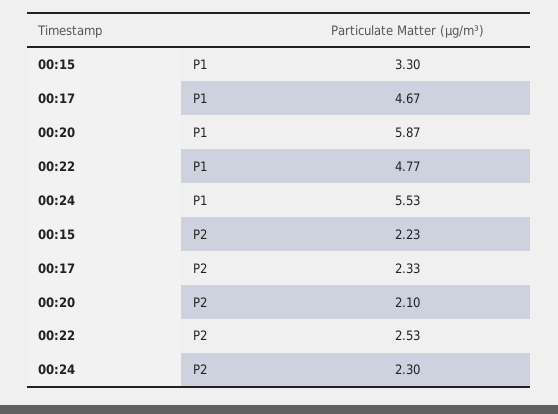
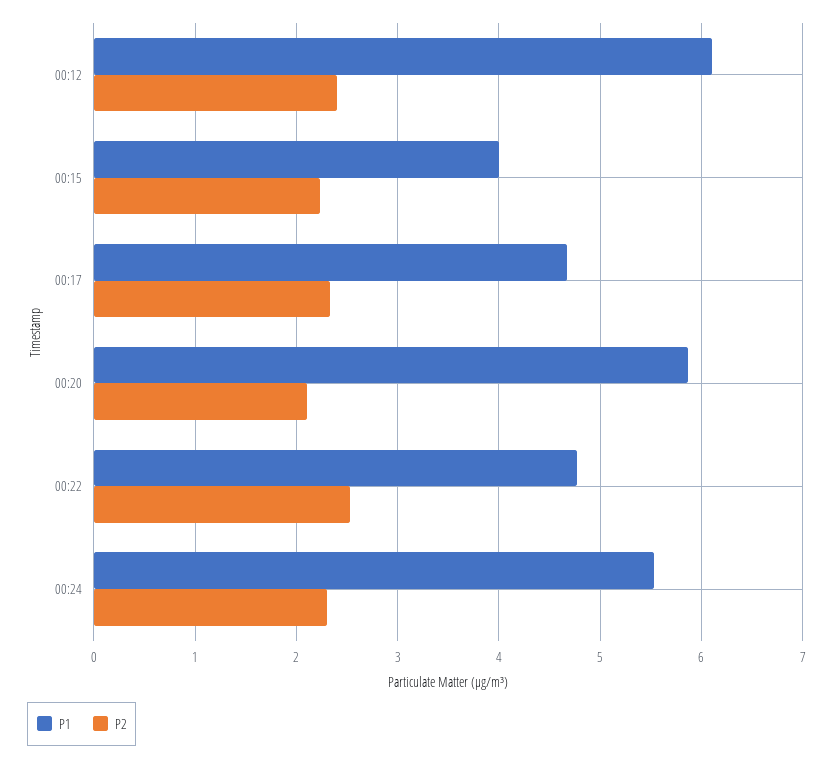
P1, 00:15: 3.3 -> 4
P1, 00:12: none -> 6.1
P2, 00:12: none -> 2.4

